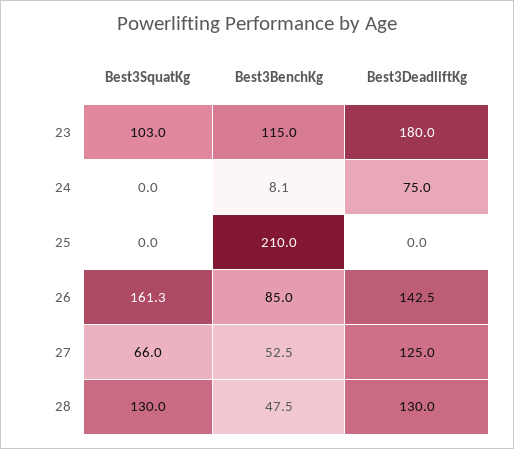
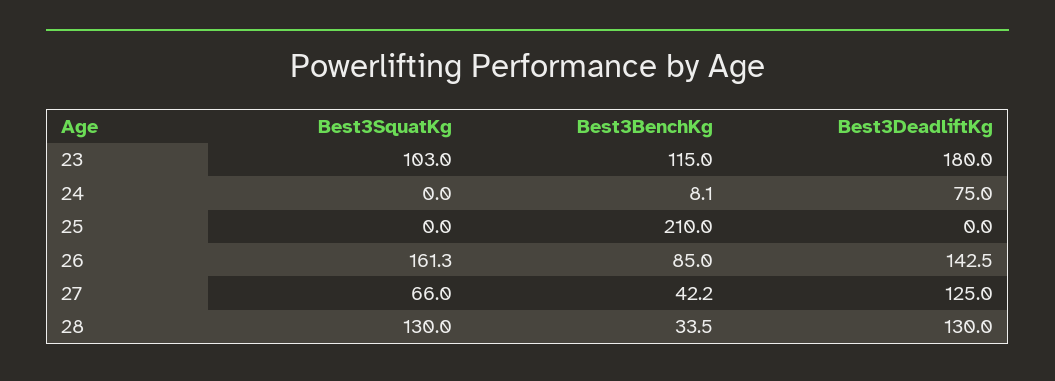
Best3BenchKg, 27: 52.5 -> 42.2
Best3BenchKg, 28: 47.5 -> 33.5

